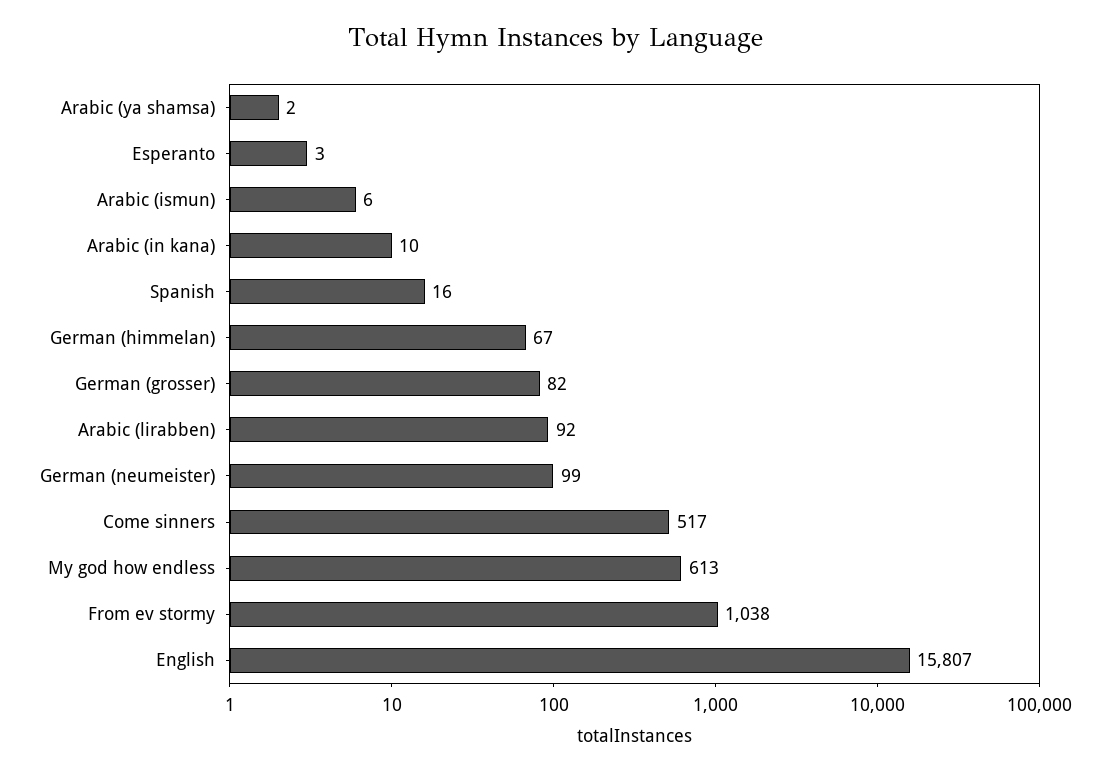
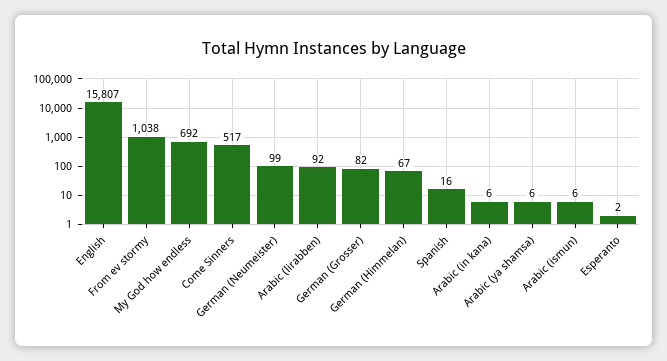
Arabic (ya shamsa): 2 -> 6
Esperanto: 3 -> 2
Arabic (in kana): 10 -> 6
My god how endless: 613 -> 692

